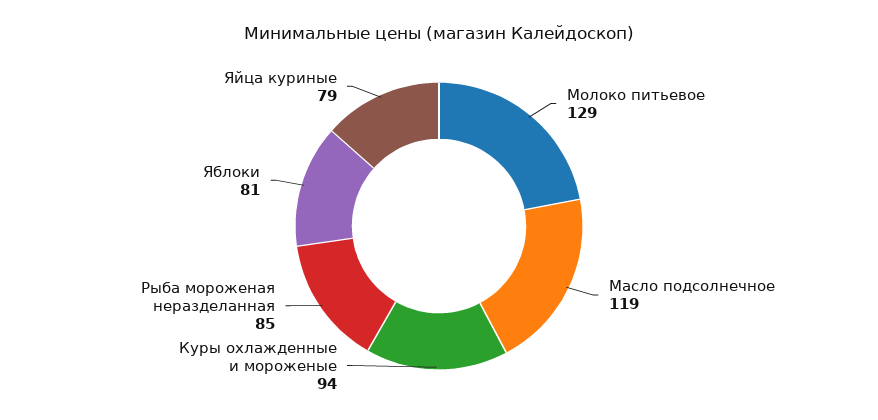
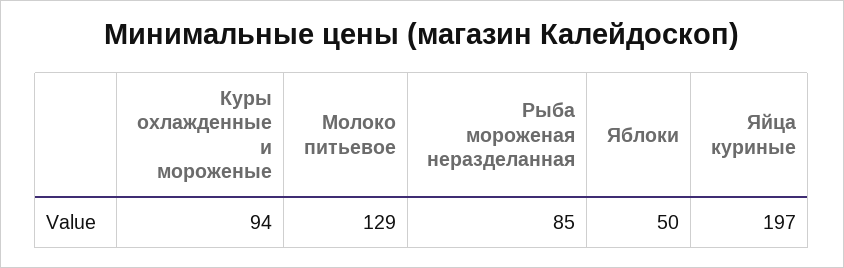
Масло подсолнечное: 119 -> none
Яблоки: 81 -> 50
Яйца куриные: 79 -> 197

